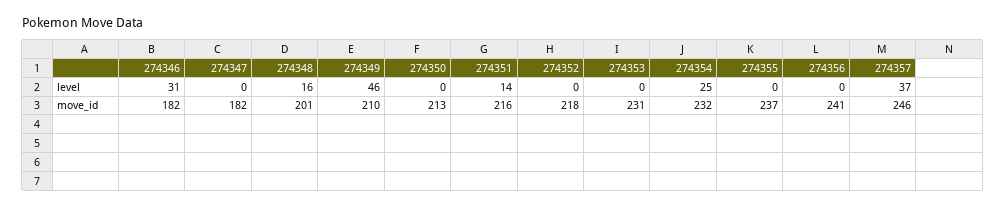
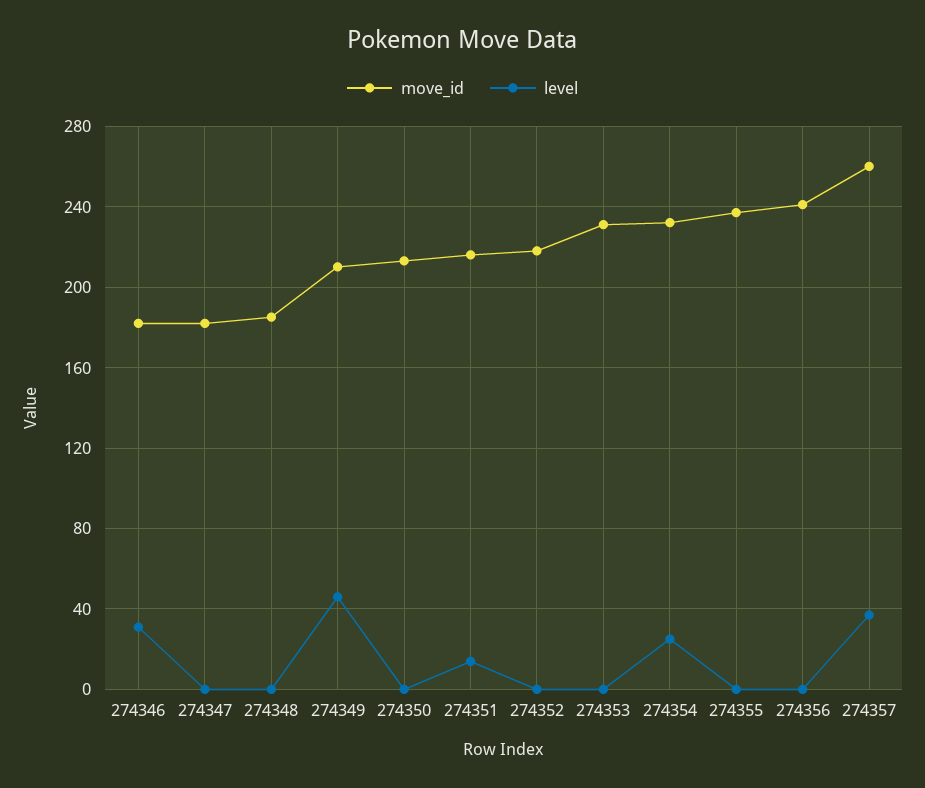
level, 274348: 16 -> 0
move_id, 274348: 201 -> 185
move_id, 274357: 246 -> 260

